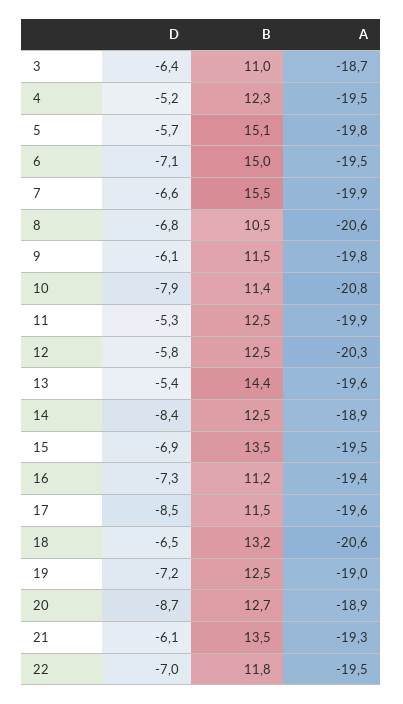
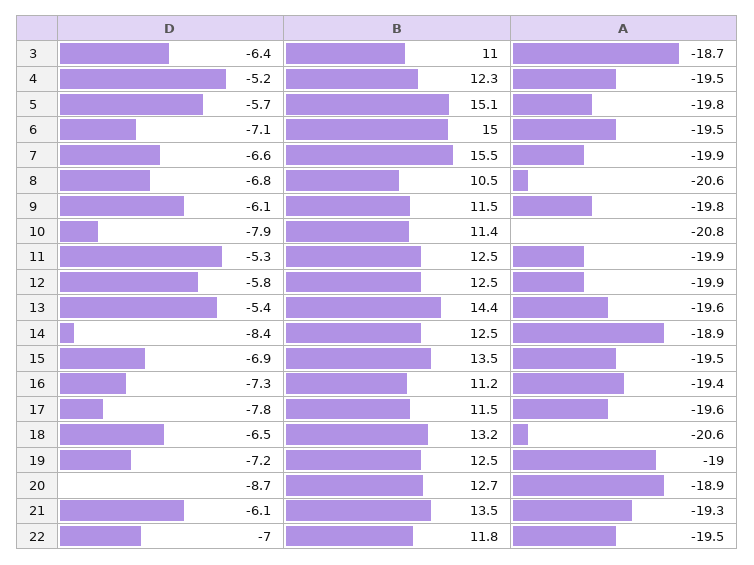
A, 12: -20.3 -> -19.9
D, 17: -8.5 -> -7.8

